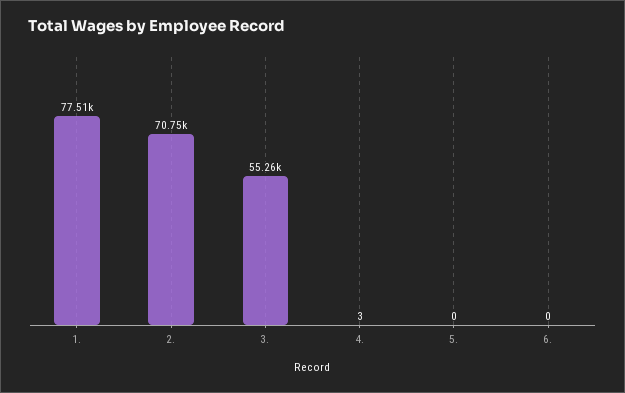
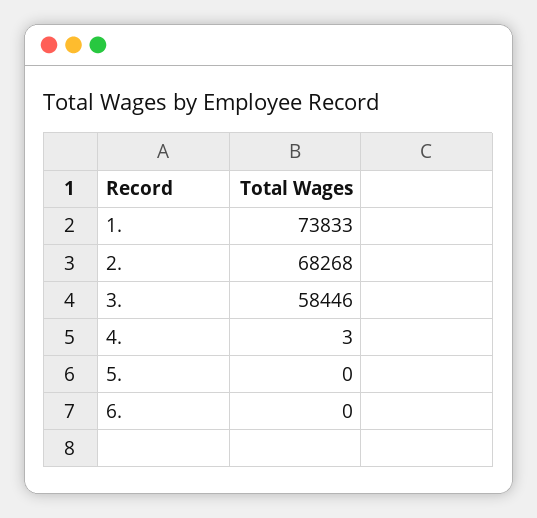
1.: 77510 -> 73833
2.: 70750 -> 68268
3.: 55260 -> 58446

